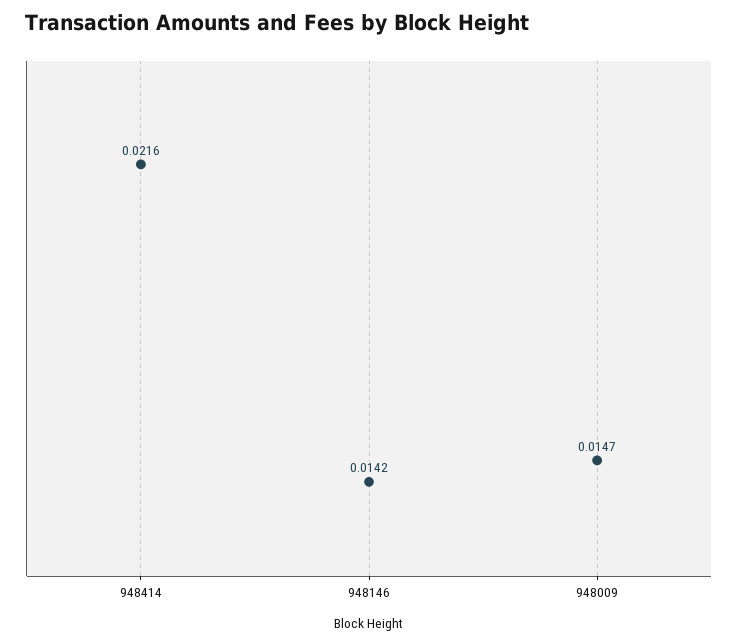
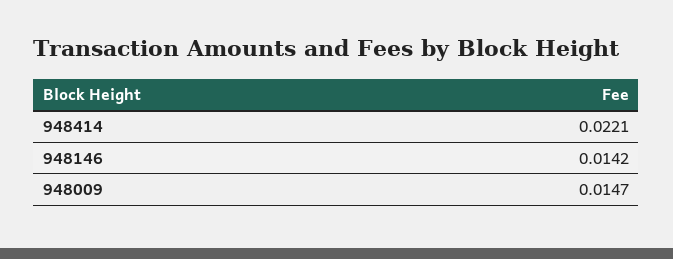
948414: 0.0216 -> 0.0221

